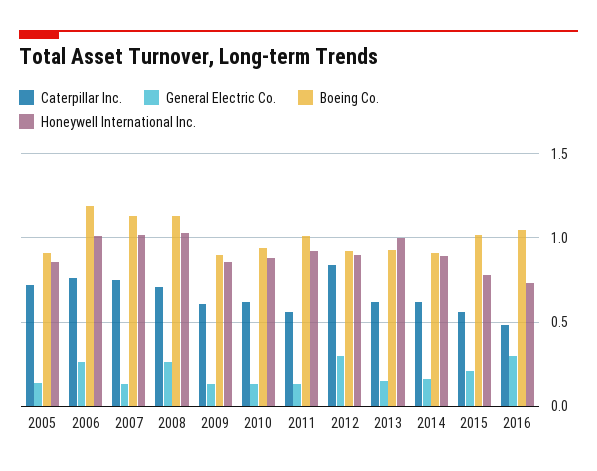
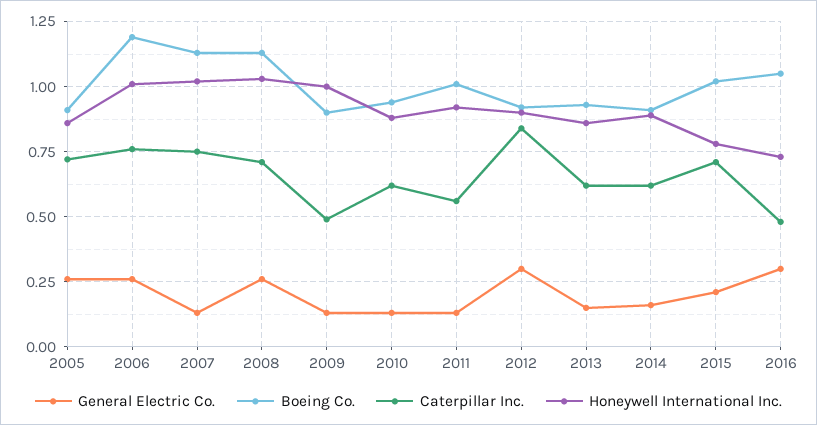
General Electric Co., 2005: 0.15 -> 0.25
Caterpillar Inc., 2009: 0.6 -> 0.5
Honeywell International Inc., 2009: 0.85 -> 1
Honeywell International Inc., 2013: 1 -> 0.85
Caterpillar Inc., 2015: 0.55 -> 0.7

